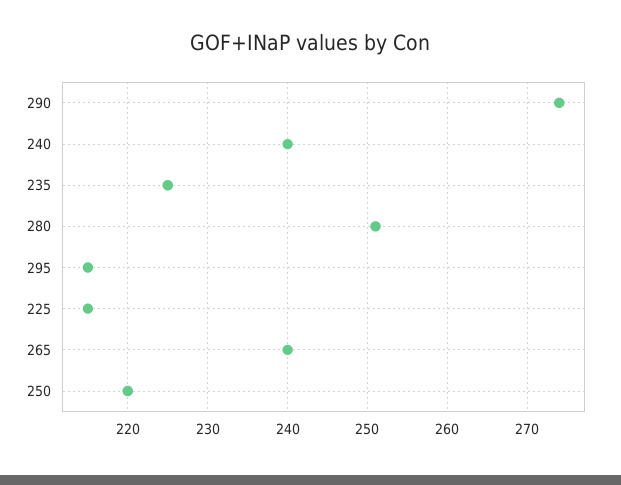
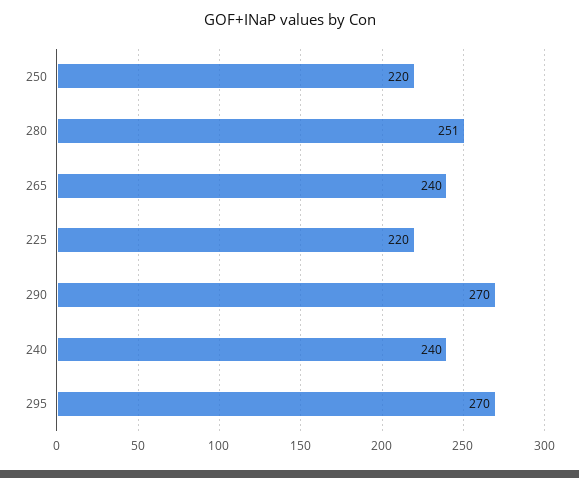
290: 274 -> 270
235: 225 -> none
295: 215 -> 270
225: 215 -> 220

